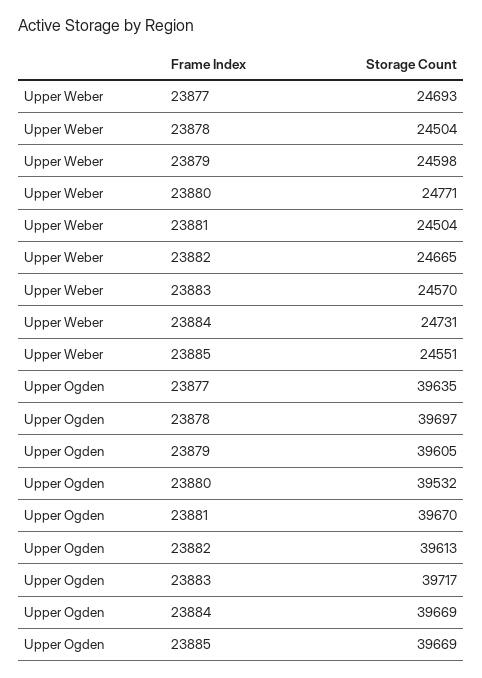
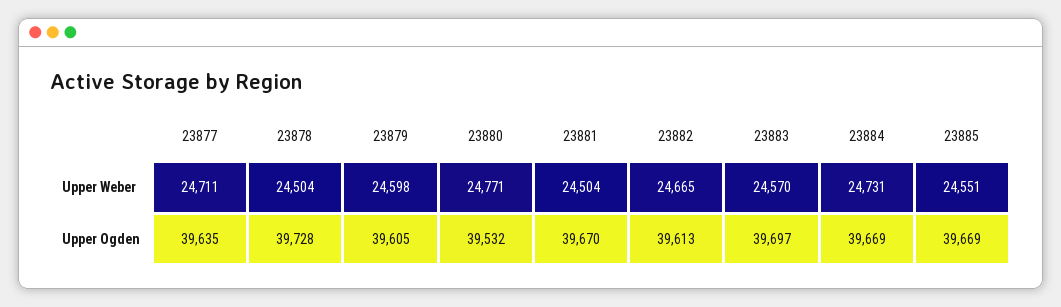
Upper Weber, 23877: 24693 -> 24711
Upper Ogden, 23878: 39697 -> 39728
Upper Ogden, 23883: 39717 -> 39697

